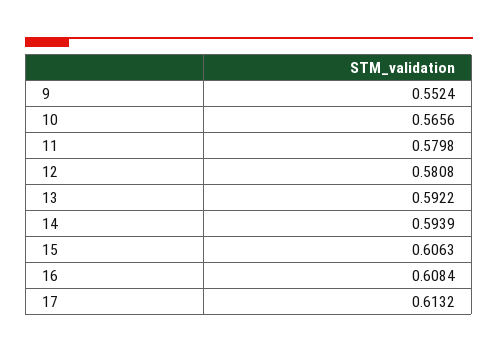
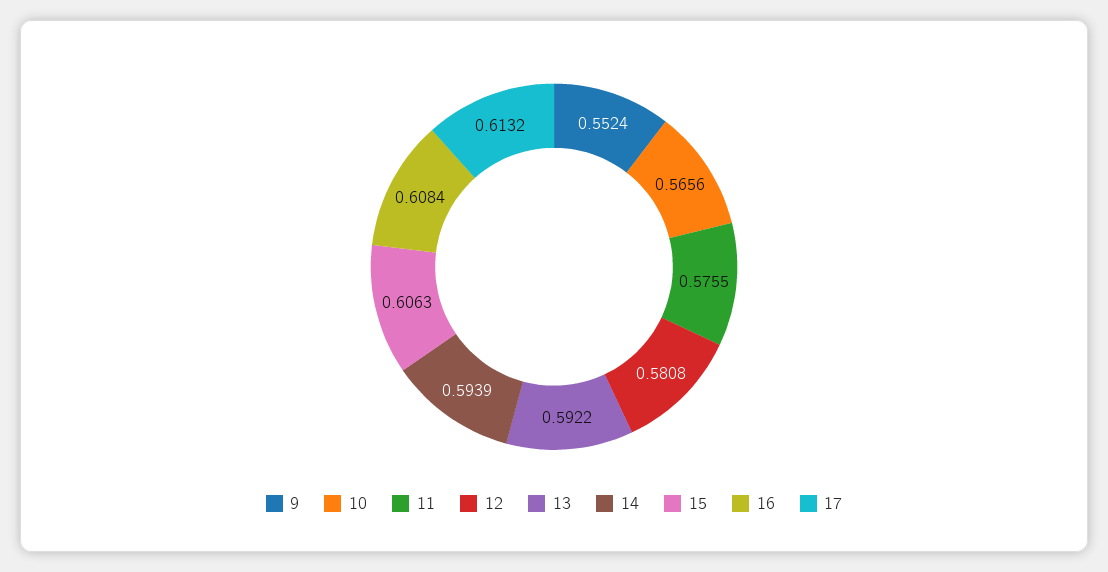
11: 0.5798 -> 0.5755

